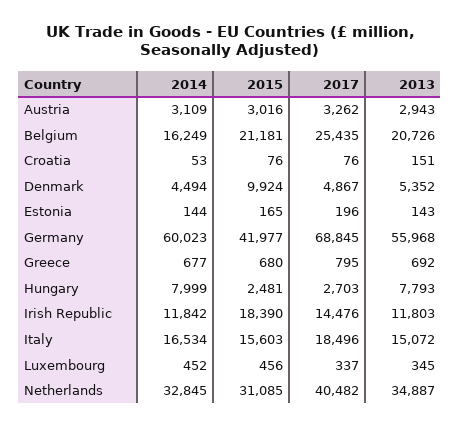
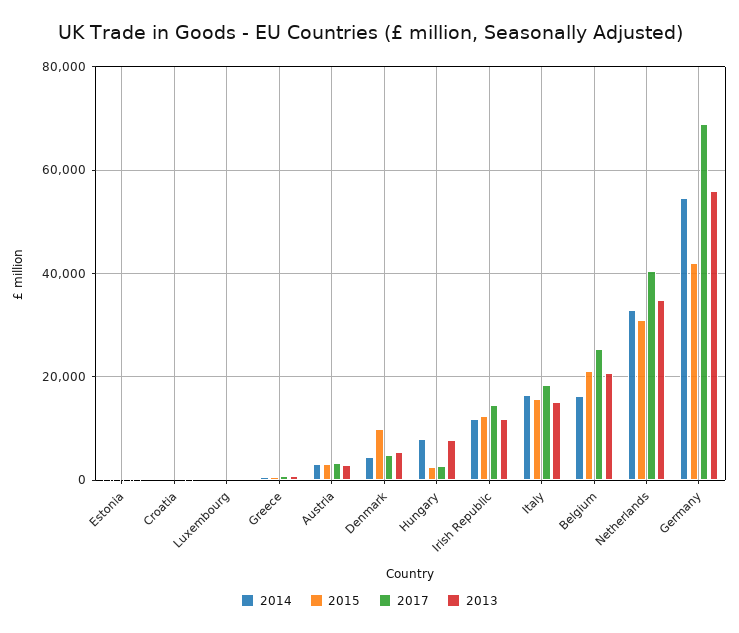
2014, Germany: 60023 -> 54000
2015, Irish Republic: 18390 -> 12000

